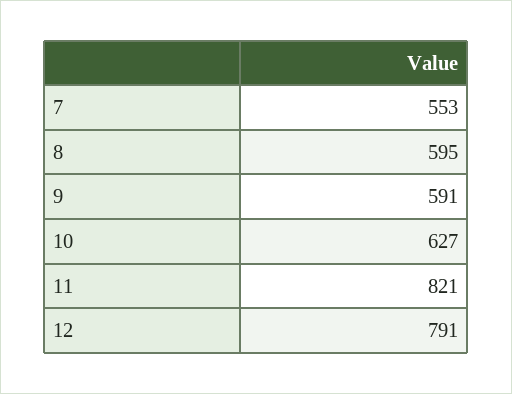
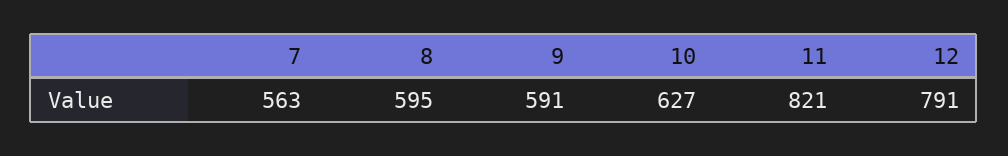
7: 553 -> 563

